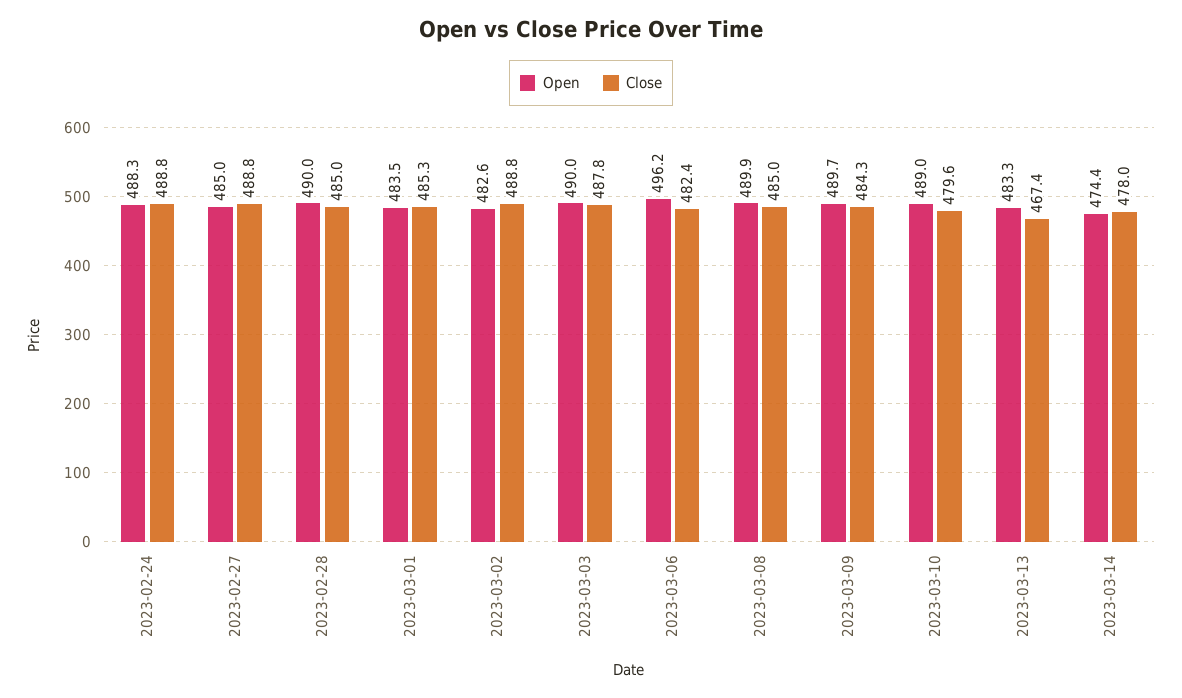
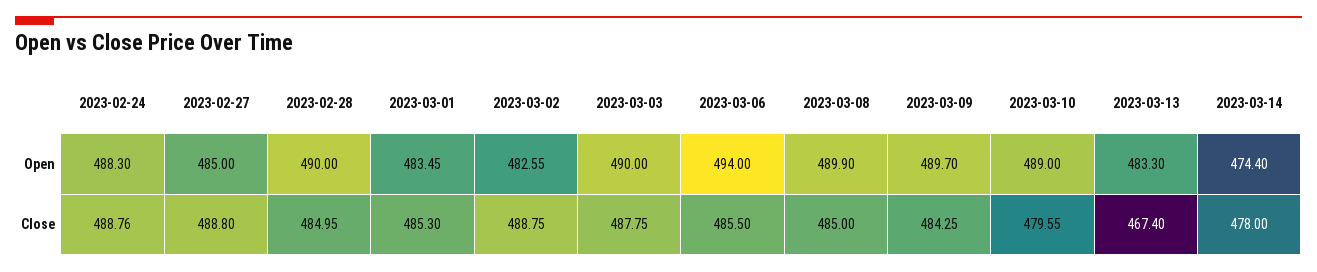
Open, 2023-03-06: 496.2 -> 494
Close, 2023-03-06: 482.4 -> 485.5

